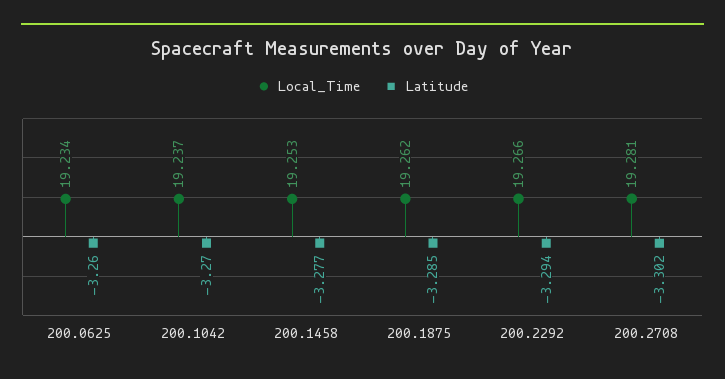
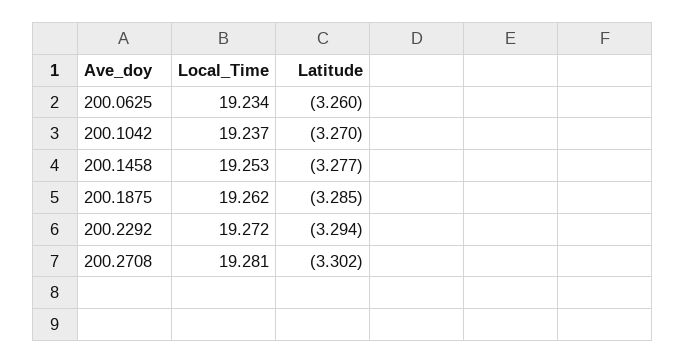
Local_Time, 200.2292: 19.266 -> 19.272

